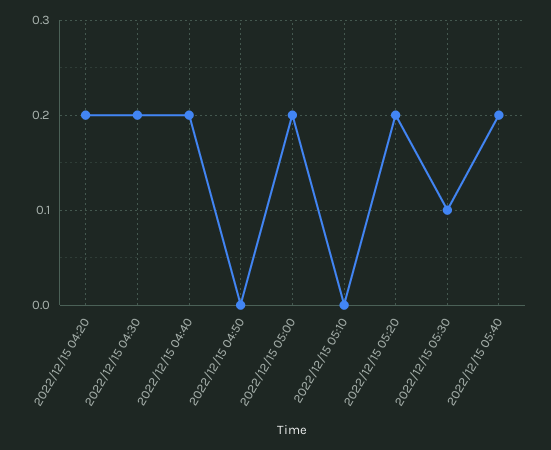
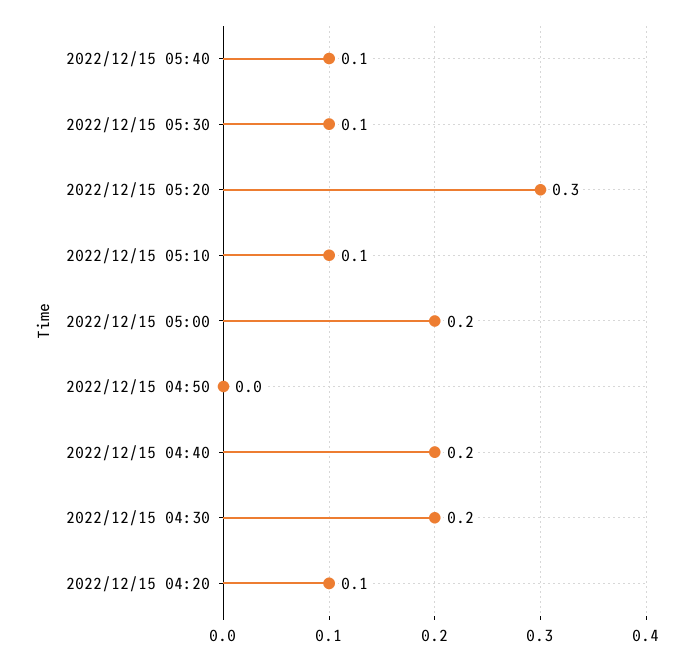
2022/12/15 04:20: 0.2 -> 0.1
2022/12/15 05:10: 0 -> 0.1
2022/12/15 05:20: 0.2 -> 0.3
2022/12/15 05:40: 0.2 -> 0.1

